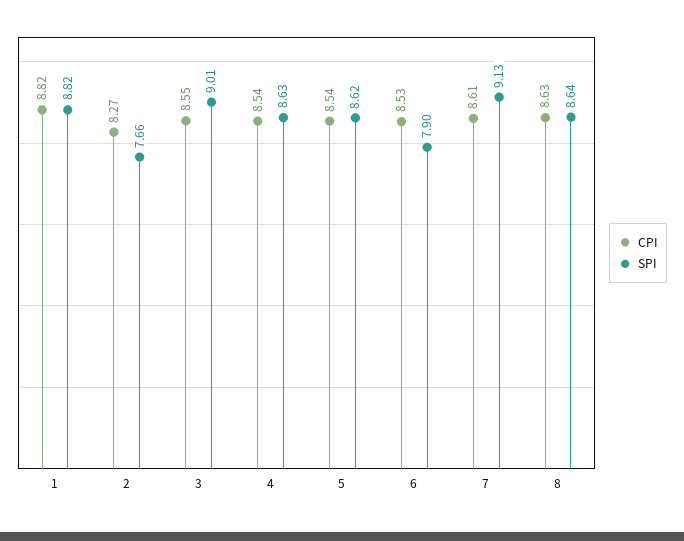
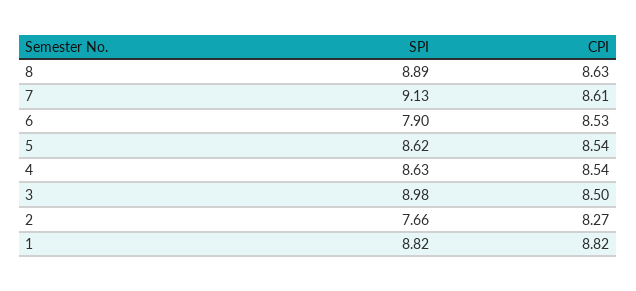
CPI, 3: 8.55 -> 8.5
SPI, 3: 9.01 -> 8.98
SPI, 8: 8.64 -> 8.89

